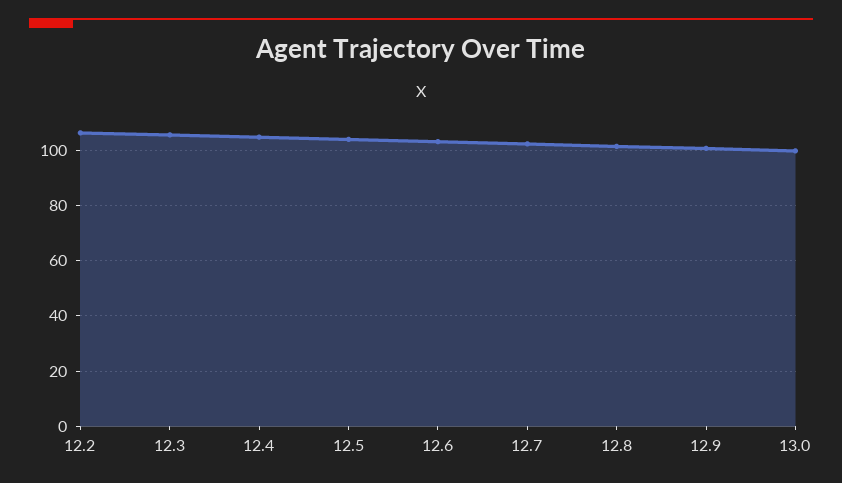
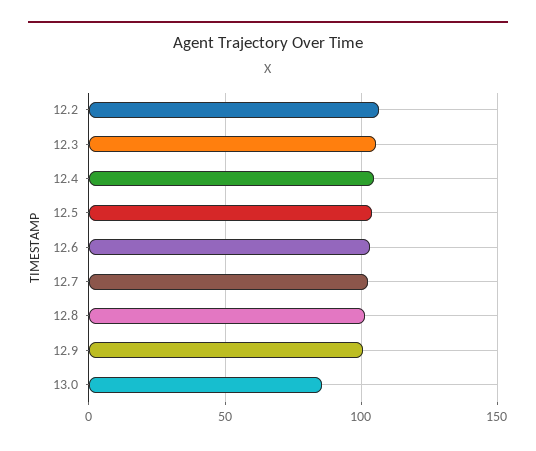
13.0: 100 -> 85

